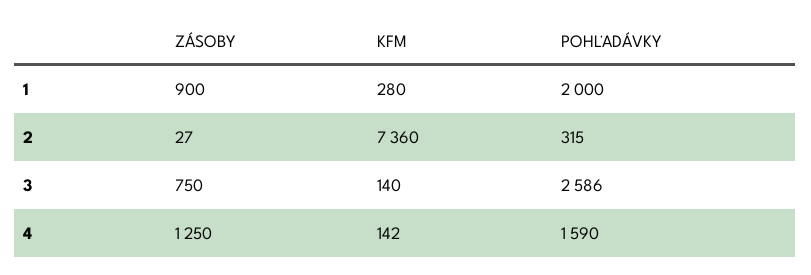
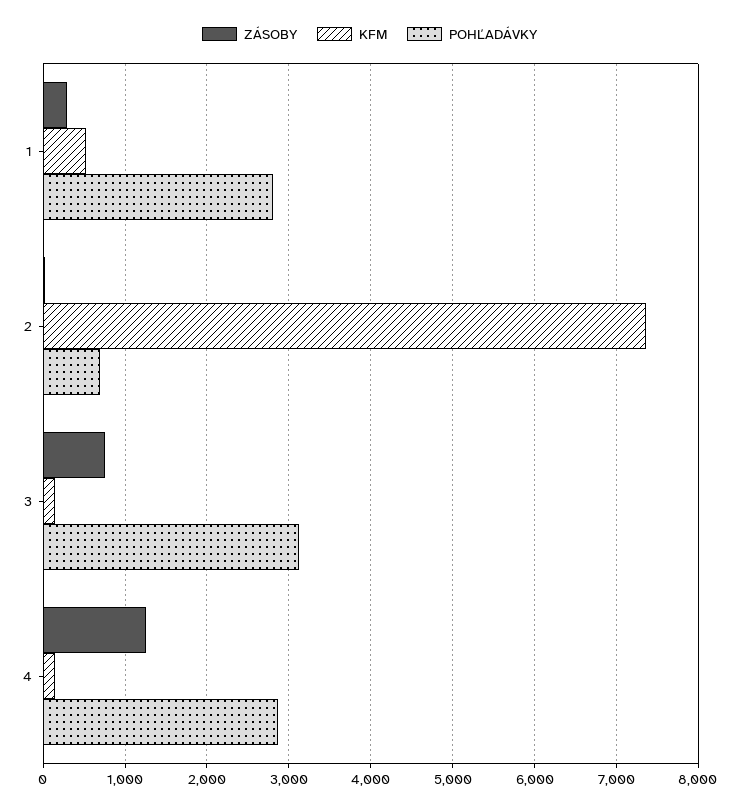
ZÁSOBY, 1: 900 -> 300
KFM, 1: 280 -> 500
POHĽADÁVKY, 1: 2000 -> 2800
POHĽADÁVKY, 2: 315 -> 700
POHĽADÁVKY, 3: 2586 -> 3100
POHĽADÁVKY, 4: 1590 -> 2900

